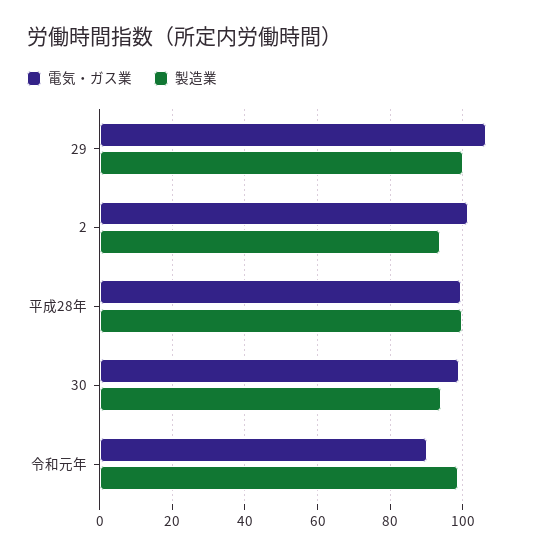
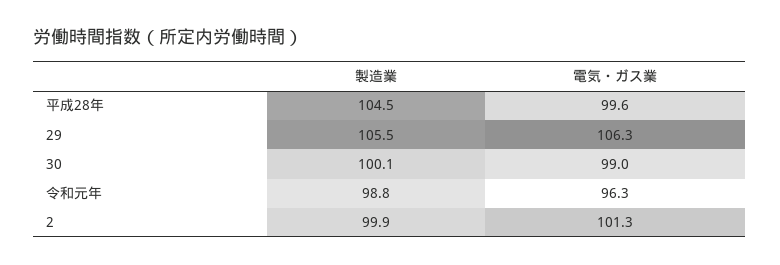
製造業, 29: 100 -> 105.5
製造業, 2: 94 -> 99.9
製造業, 平成28年: 100 -> 104.5
製造業, 30: 94 -> 100.1
電気・ガス業, 令和元年: 90 -> 96.3

